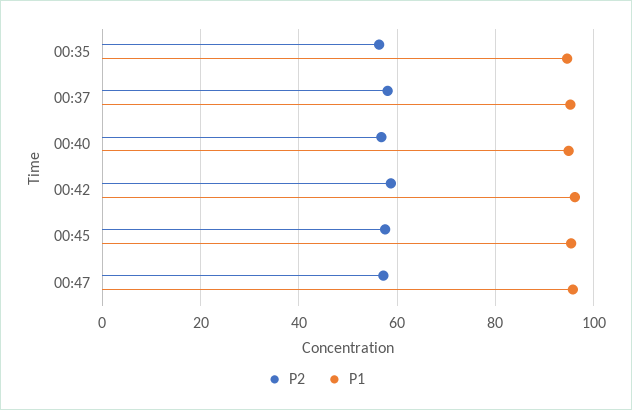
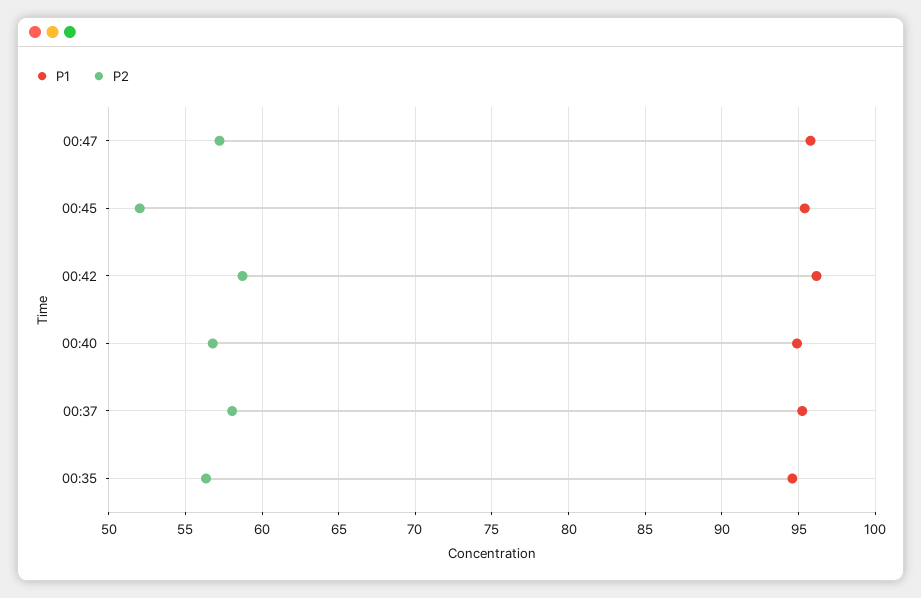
P2, 00:45: 58 -> 52

